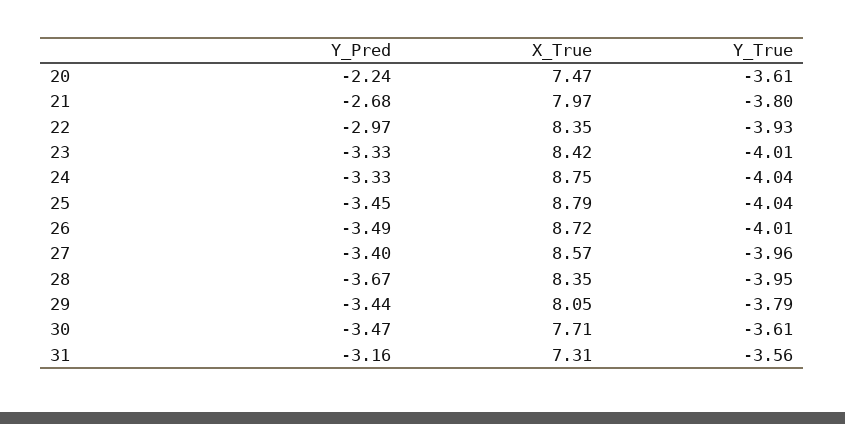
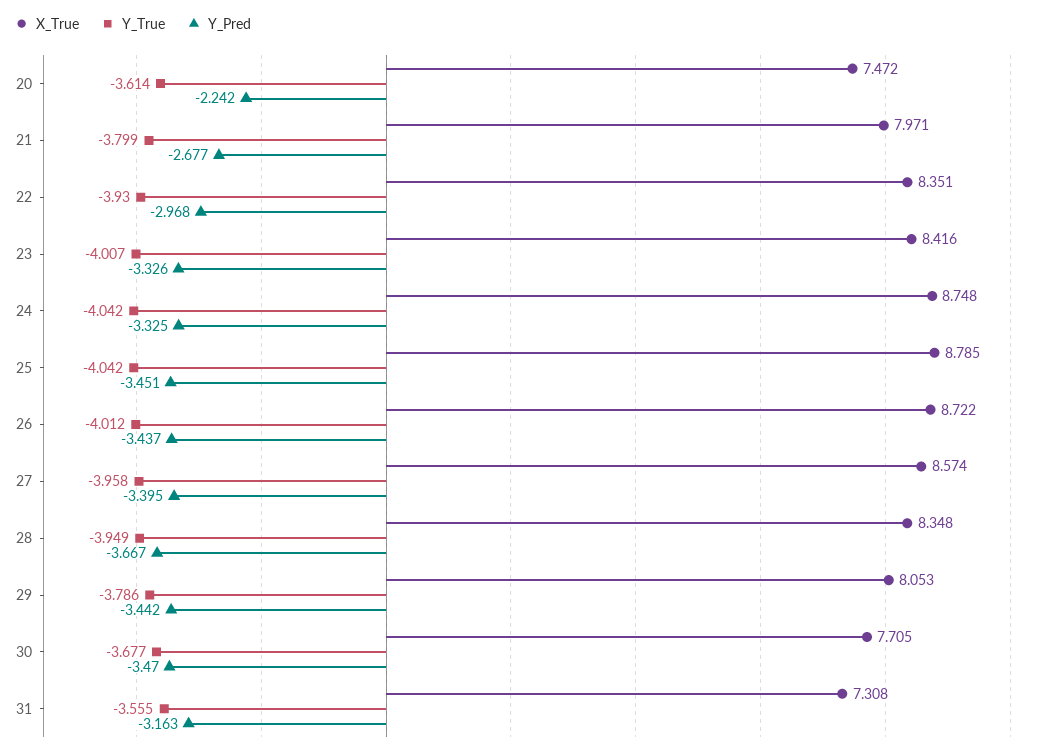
Y_Pred, 26: -3.49 -> -3.437
Y_True, 30: -3.61 -> -3.677

